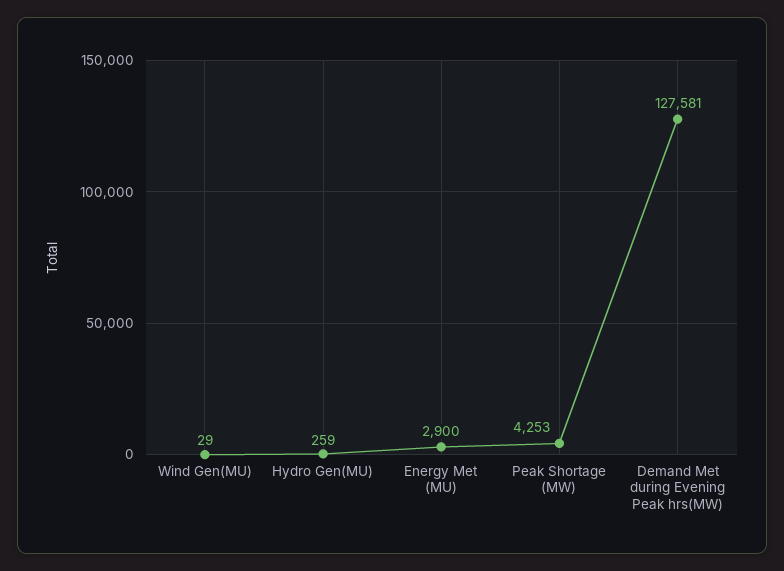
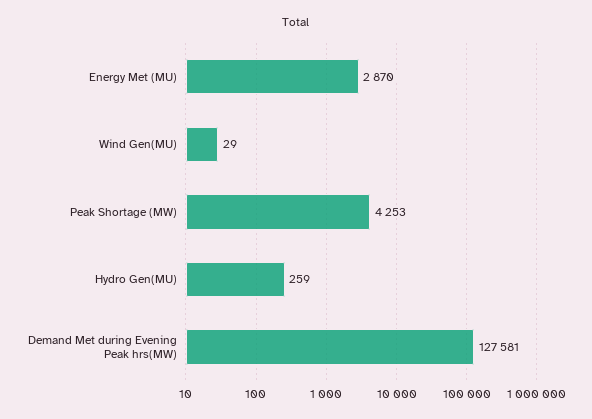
Energy Met (MU): 2900 -> 2870

